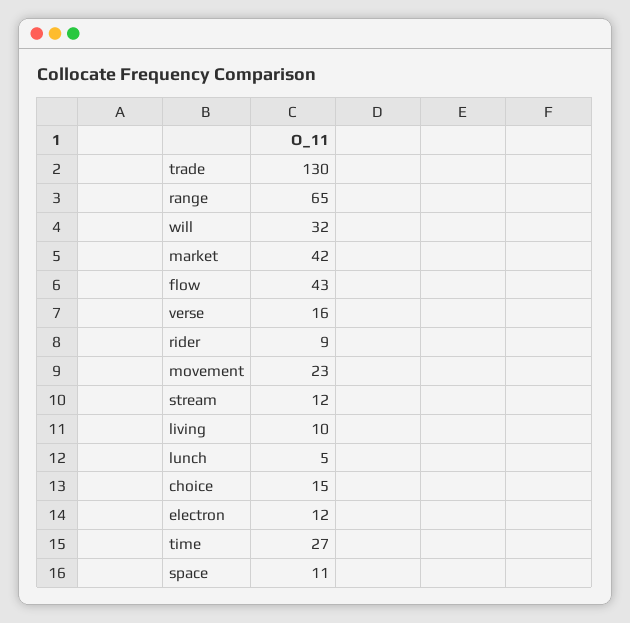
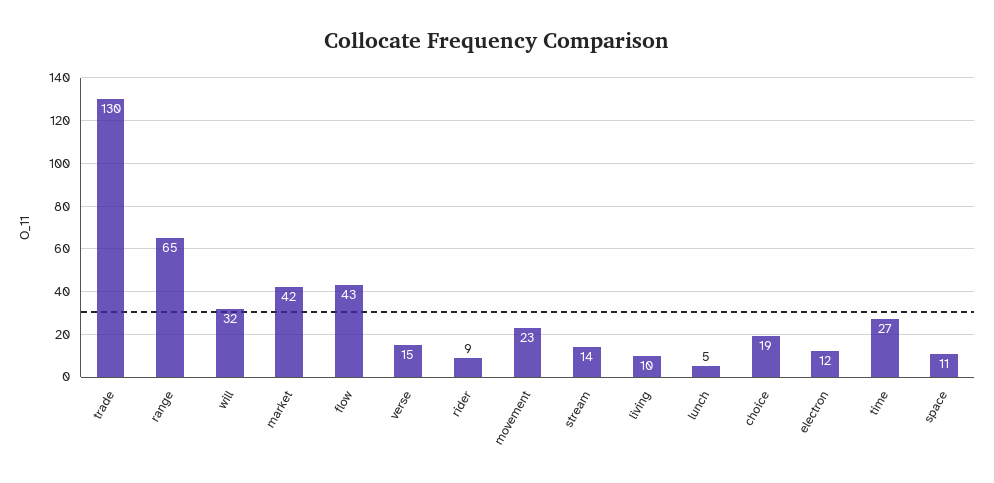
verse: 16 -> 15
stream: 12 -> 14
choice: 15 -> 19

